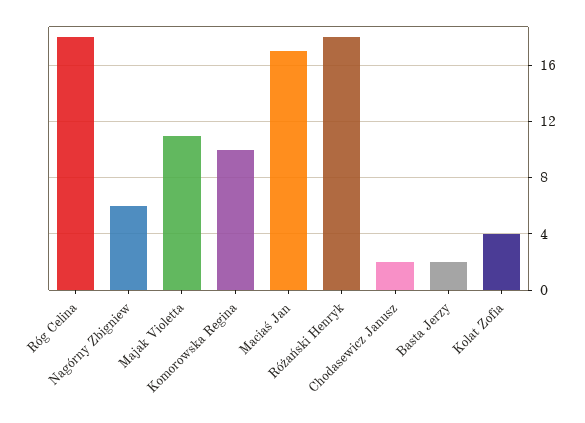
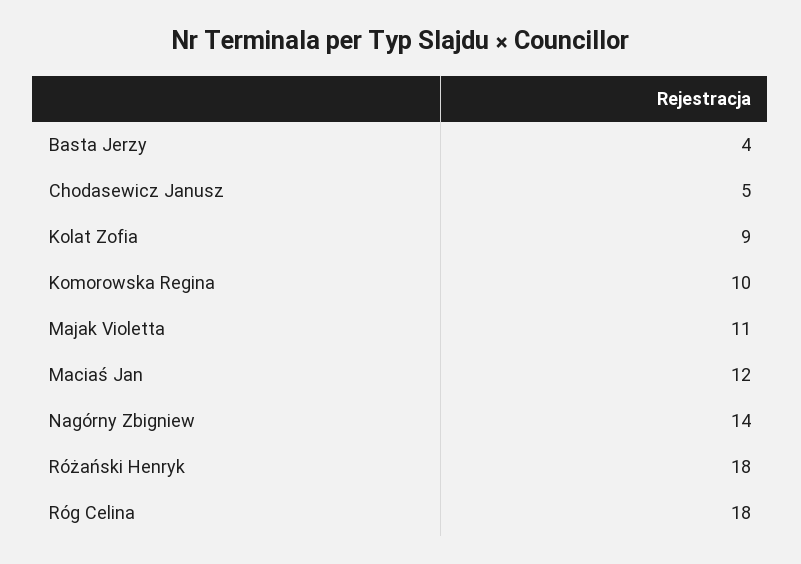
Nagórny Zbigniew: 6 -> 14
Maciaś Jan: 17 -> 12
Chodasewicz Janusz: 2 -> 5
Basta Jerzy: 2 -> 4
Kolat Zofia: 4 -> 9

